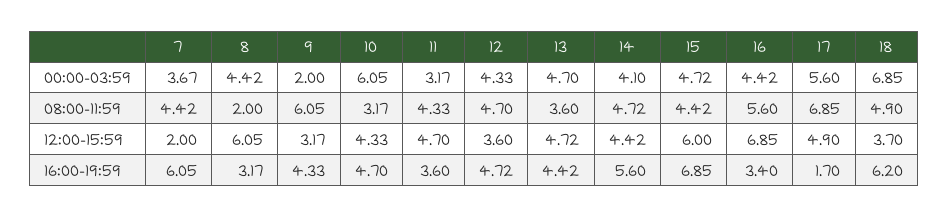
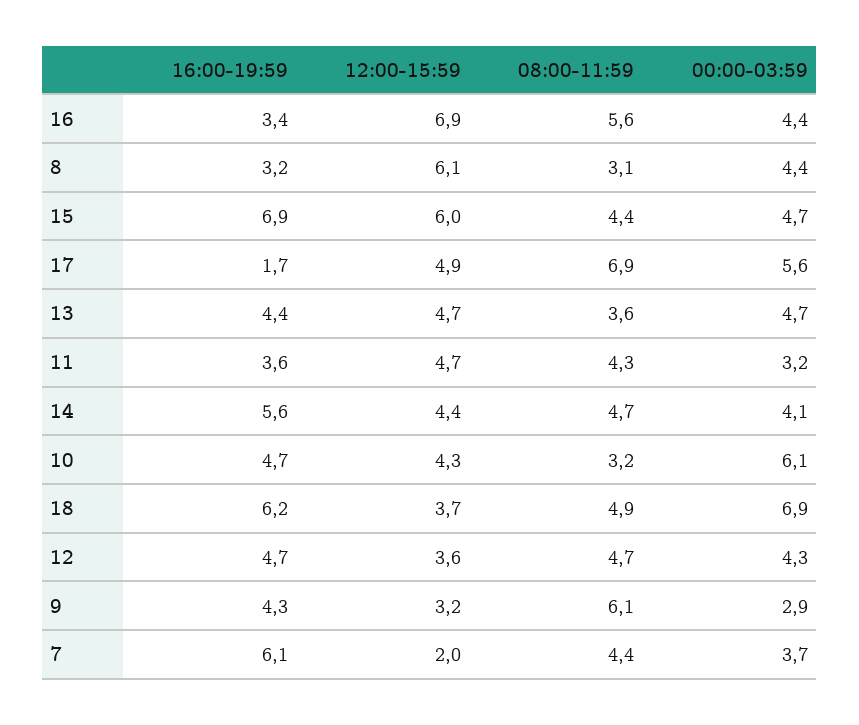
9, 00:00-03:59: 2 -> 2.9
8, 08:00-11:59: 2 -> 3.1

